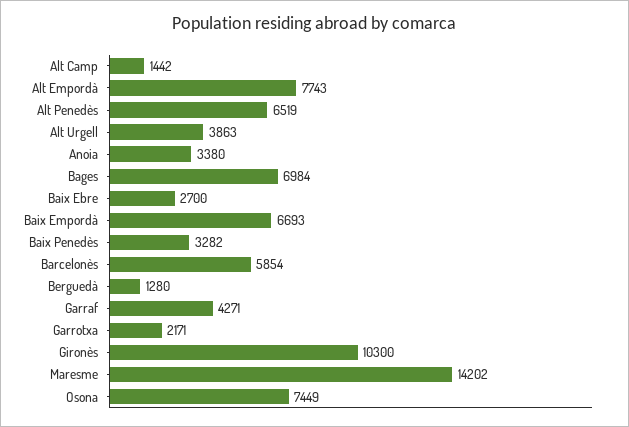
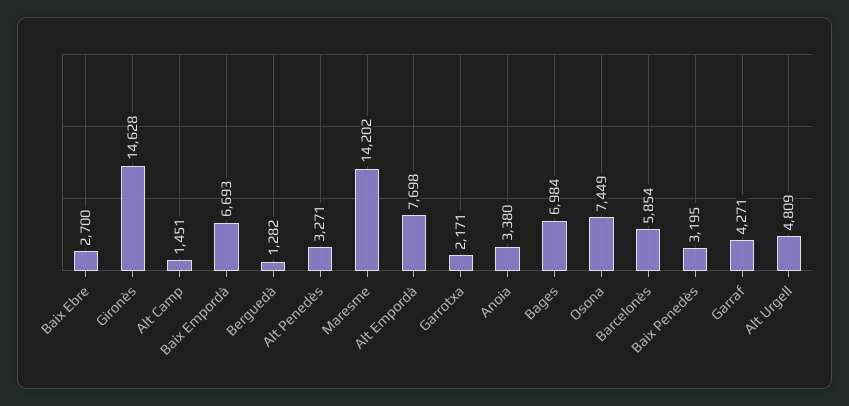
Alt Camp: 1442 -> 1451
Alt Empordà: 7743 -> 7698
Alt Penedès: 6519 -> 3271
Alt Urgell: 3863 -> 4809
Baix Penedès: 3282 -> 3195
Berguedà: 1280 -> 1282
Gironès: 10300 -> 14628

